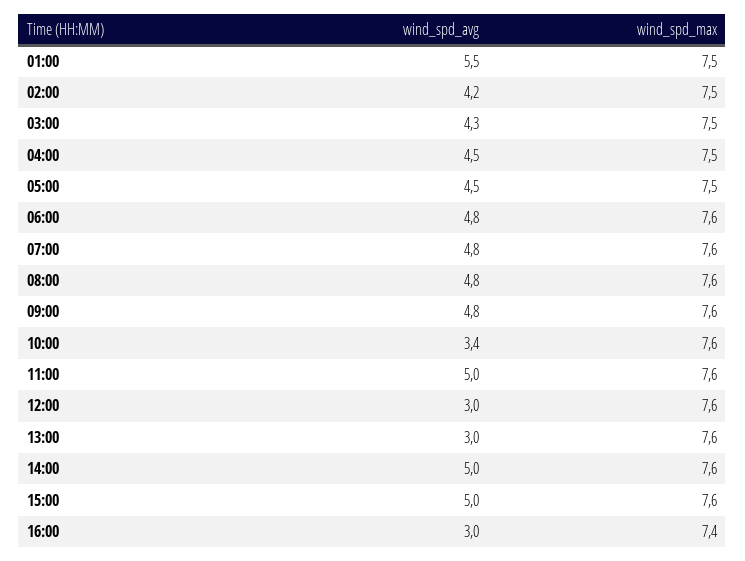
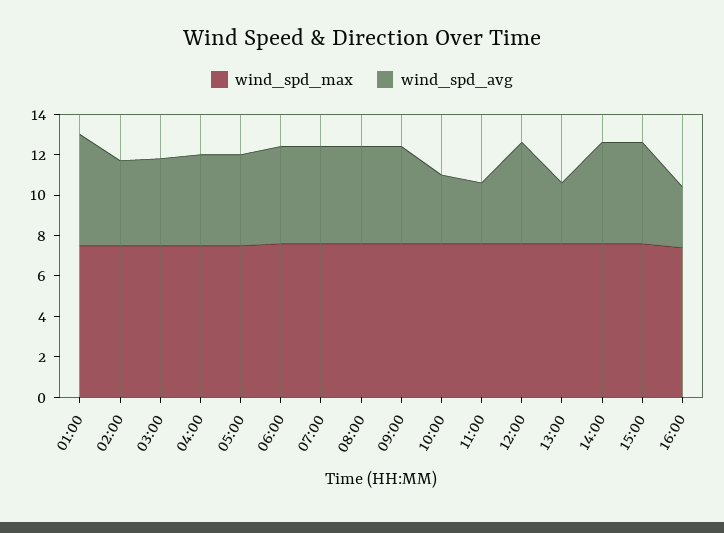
wind_spd_avg, 11:00: 5 -> 3
wind_spd_avg, 12:00: 3 -> 5

